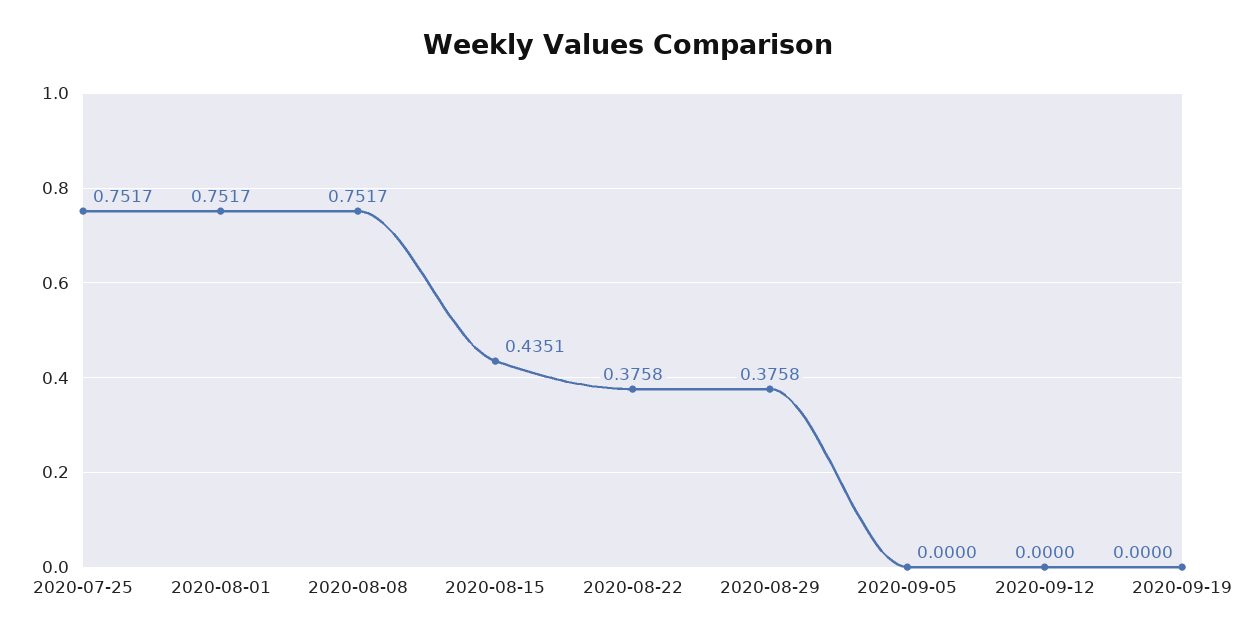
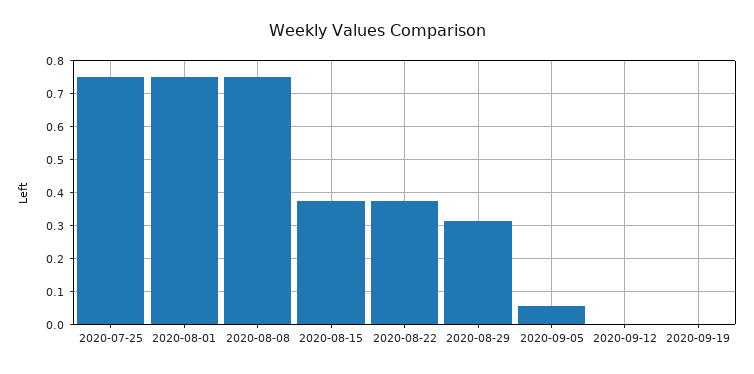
2020-08-15: 0.4351 -> 0.38
2020-08-29: 0.3758 -> 0.32
2020-09-05: 0 -> 0.06

